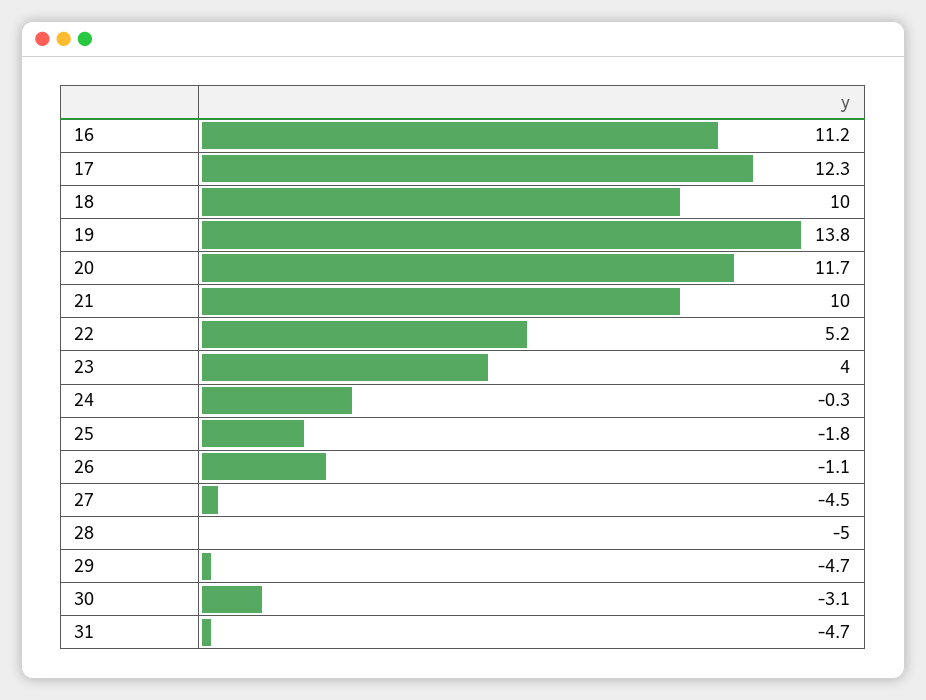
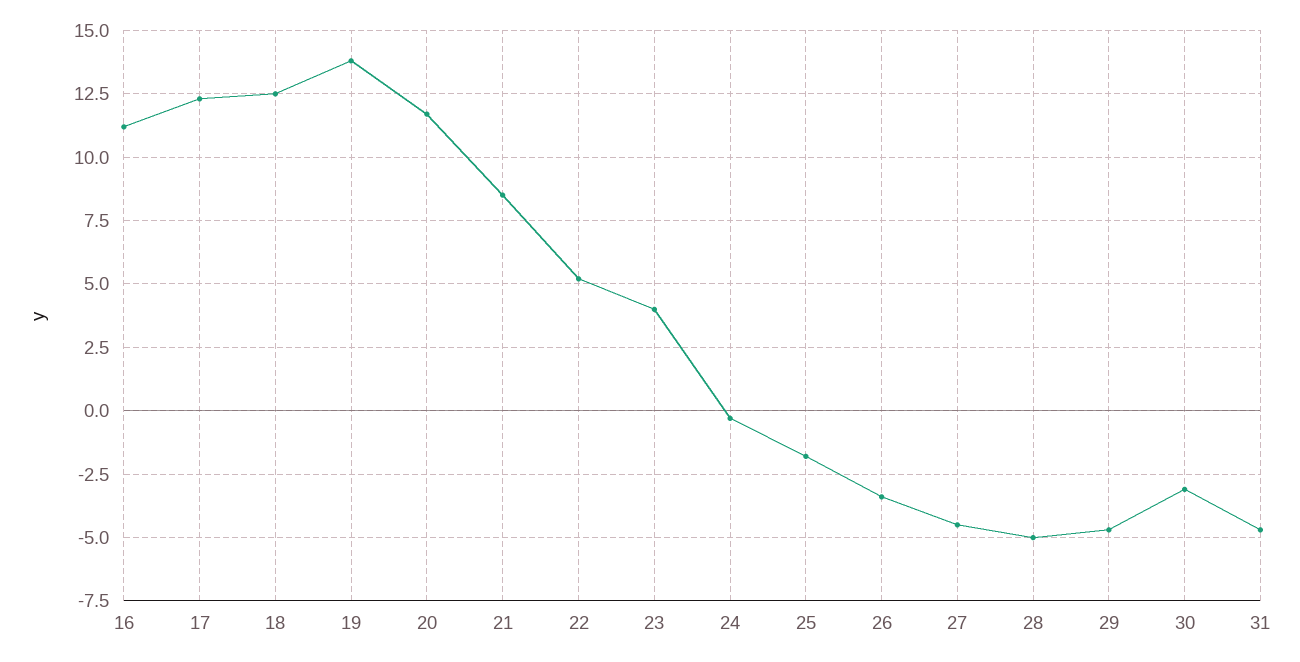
18: 10 -> 12.5
21: 10 -> 8.5
26: -1.1 -> -3.5

